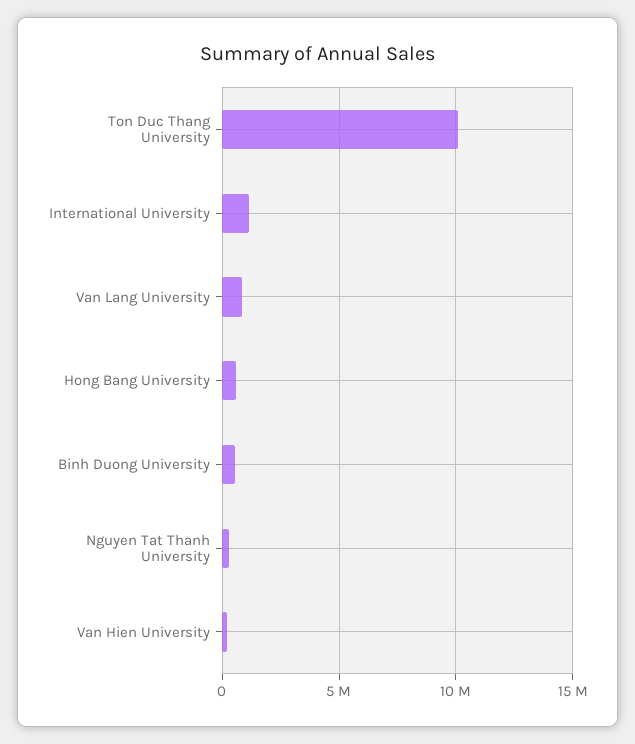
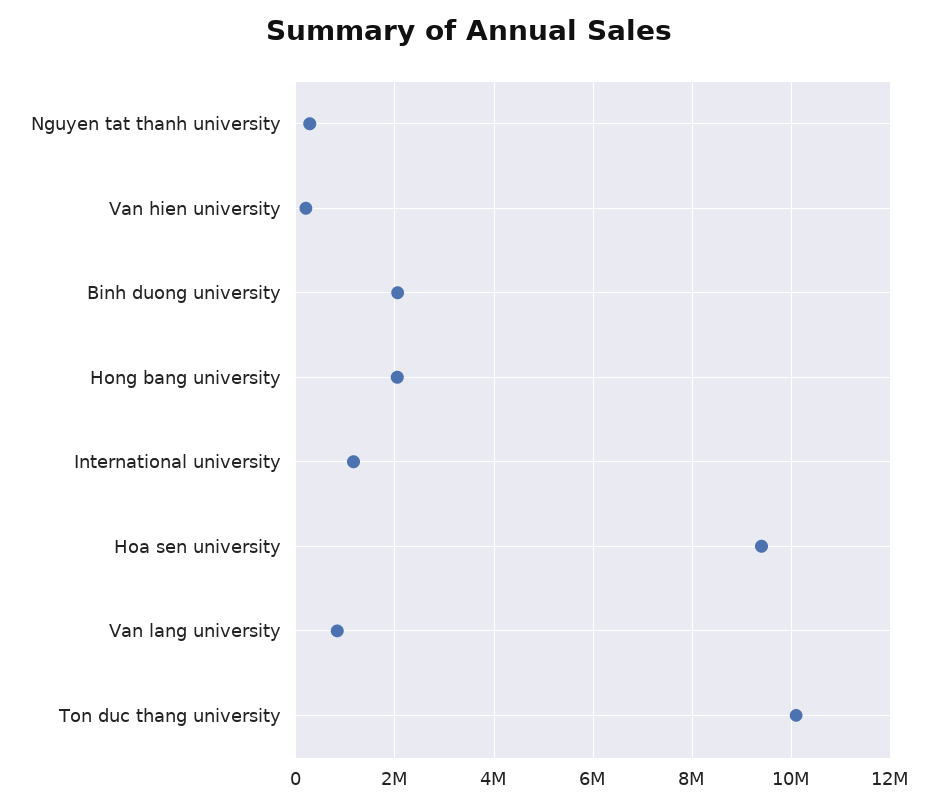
Hong Bang University: 500000 -> 2000000
Binh Duong University: 500000 -> 2000000
Hoa sen university: none -> 9400000

